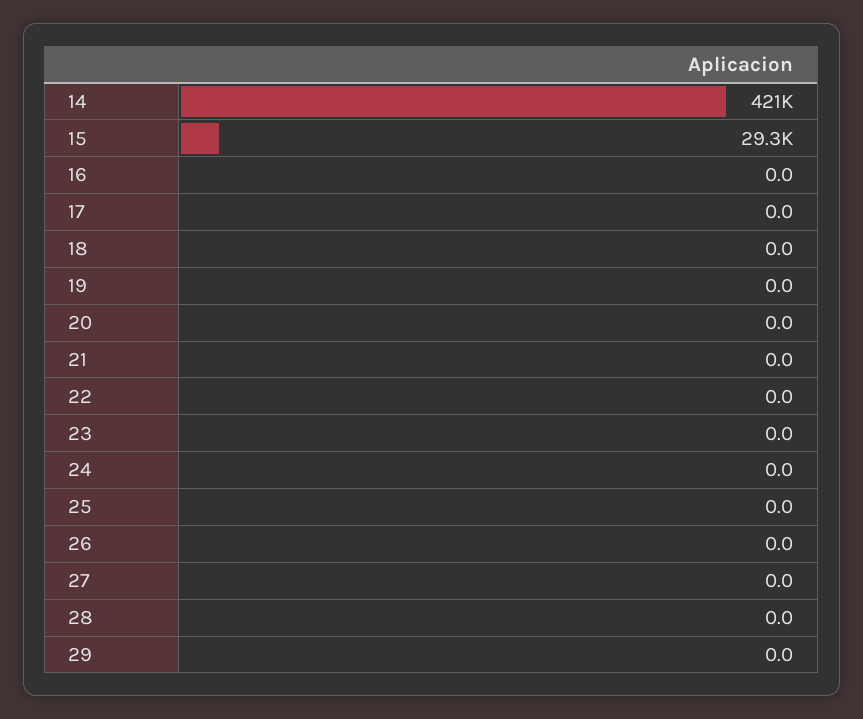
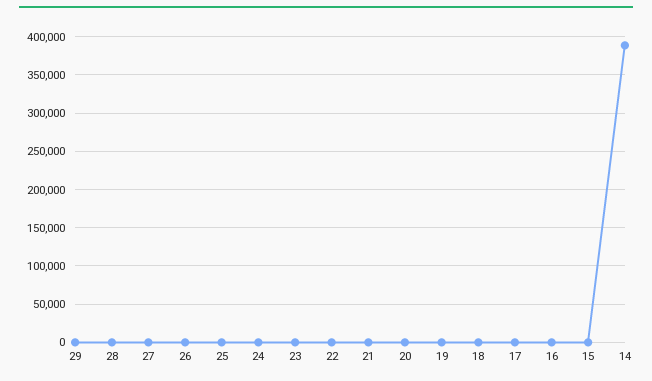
14: 421000 -> 390000
15: 29300 -> 0

